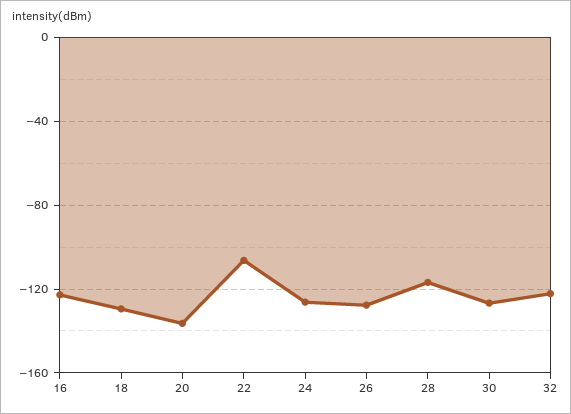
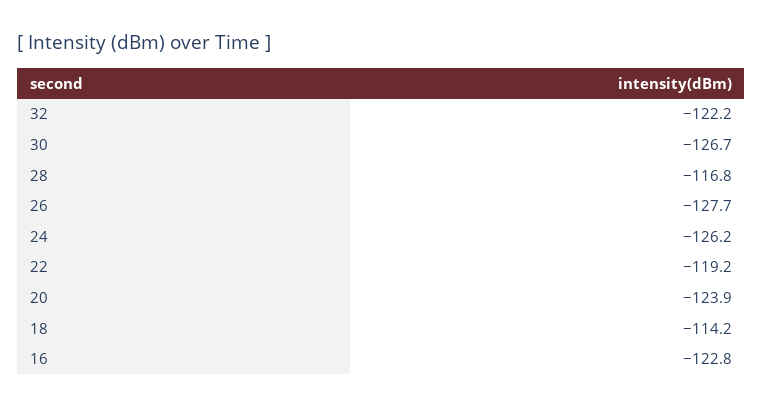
18: -130 -> -114.2
20: -135 -> -123.9
22: -105 -> -119.2

